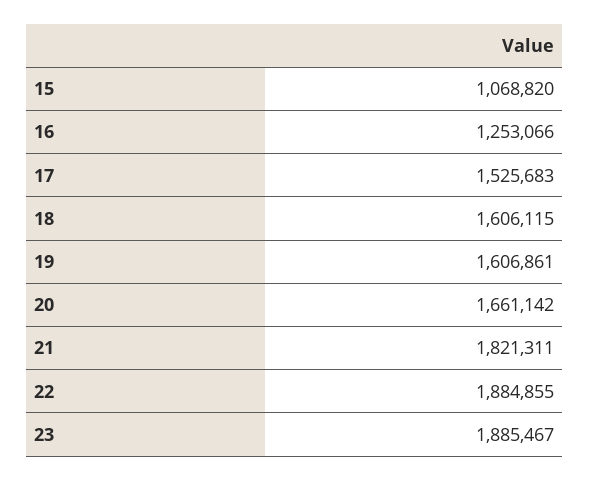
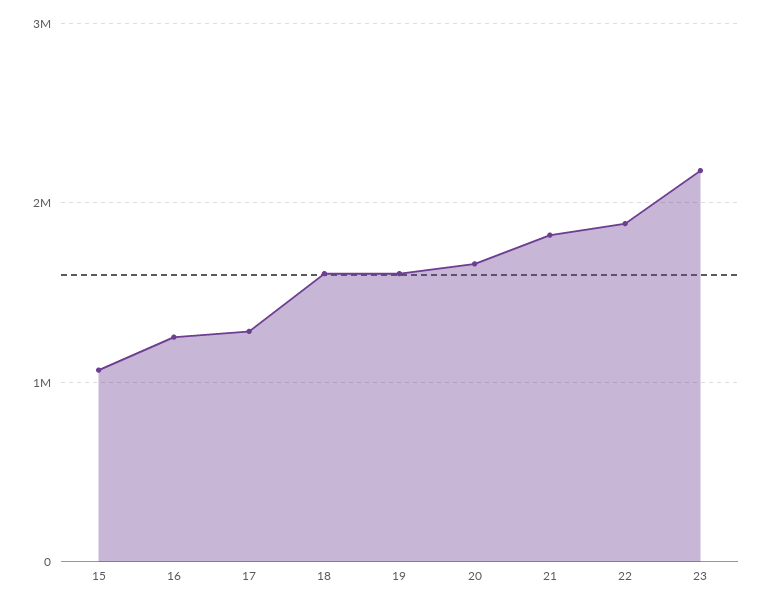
17: 1525683 -> 1300000
23: 1885467 -> 2200000

